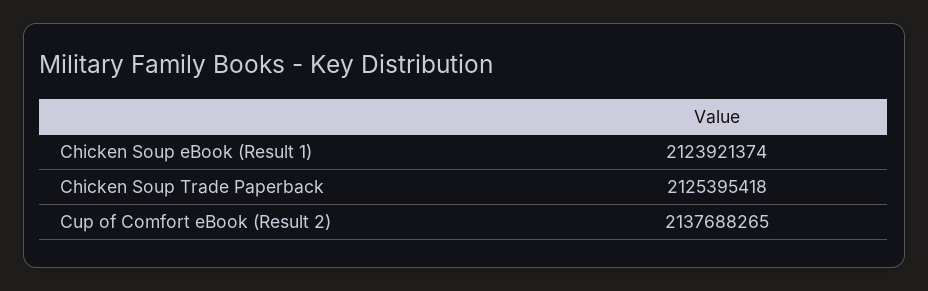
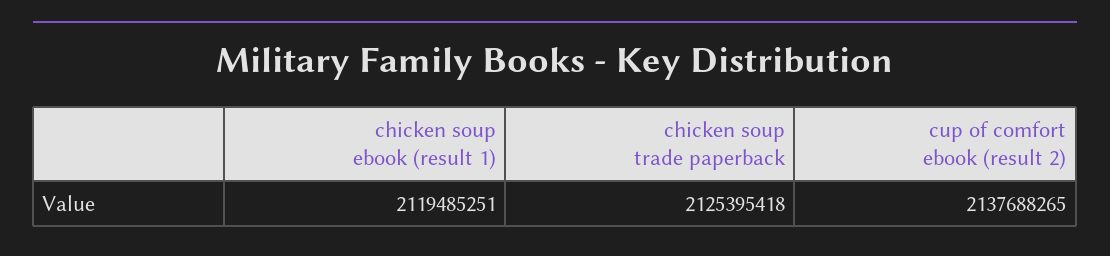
Chicken Soup eBook (Result 1): 2123921374 -> 2119485251

